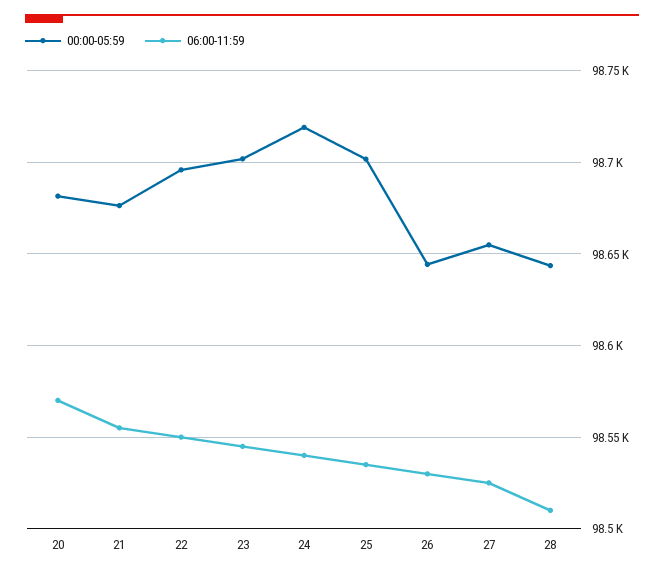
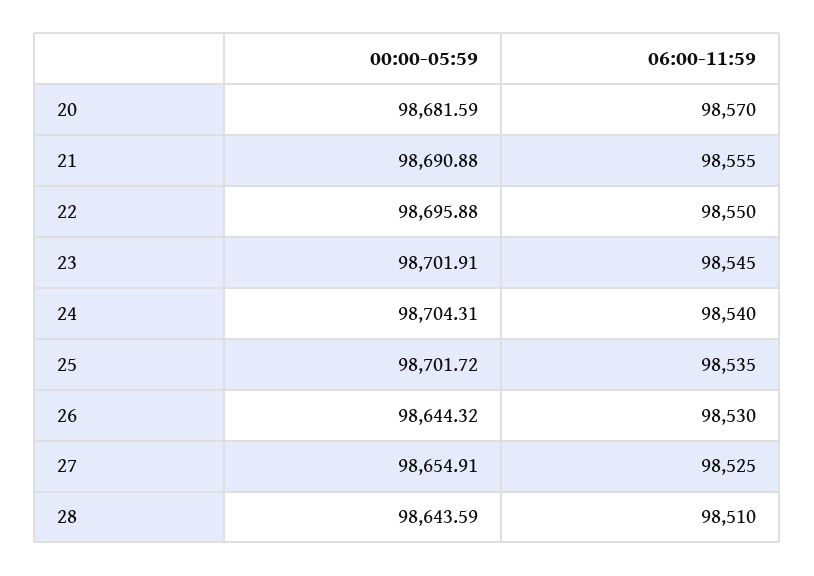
00:00-05:59, 21: 98675 -> 98690.88
00:00-05:59, 24: 98720 -> 98704.31

